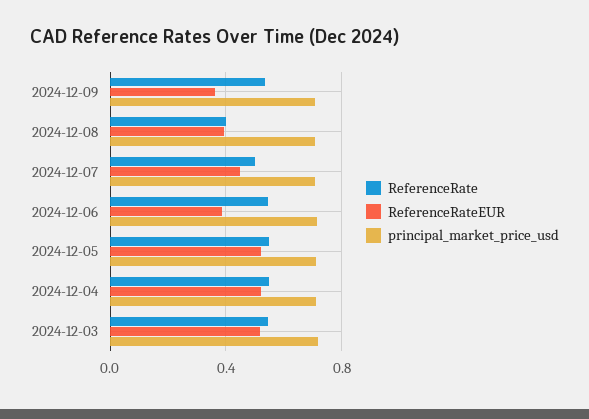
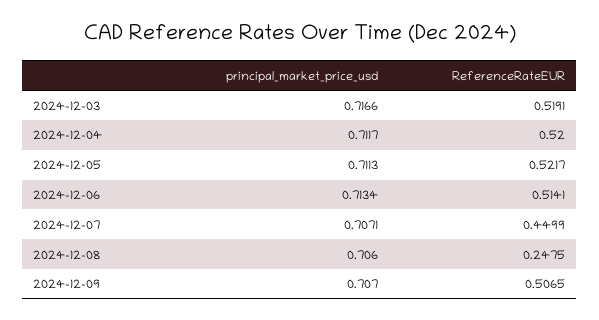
ReferenceRate, 2024-12-09: 0.55 -> none
ReferenceRateEUR, 2024-12-09: 0.35 -> 0.5065
ReferenceRate, 2024-12-08: 0.4 -> none
ReferenceRateEUR, 2024-12-08: 0.4 -> 0.2475
ReferenceRate, 2024-12-07: 0.5 -> none
ReferenceRate, 2024-12-06: 0.55 -> none
ReferenceRateEUR, 2024-12-06: 0.4 -> 0.5141
ReferenceRate, 2024-12-05: 0.55 -> none
ReferenceRate, 2024-12-04: 0.55 -> none
ReferenceRate, 2024-12-03: 0.55 -> none

